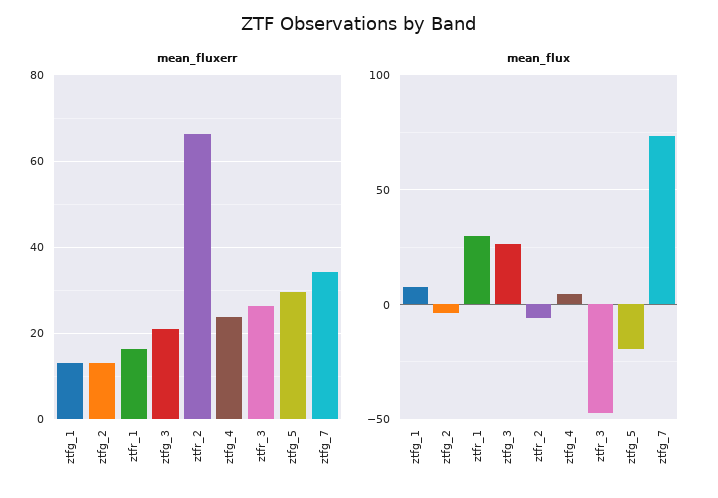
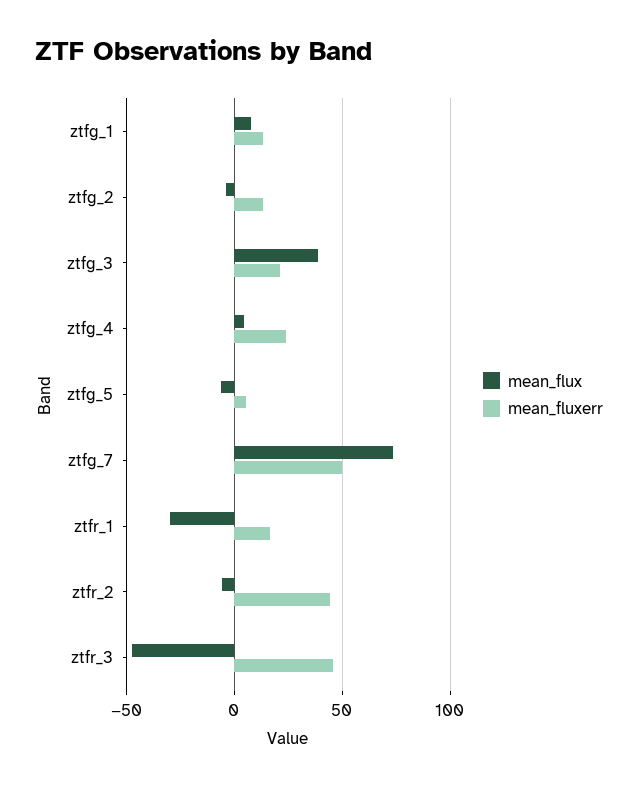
mean_fluxerr, ztfr_2: 66 -> 45
mean_fluxerr, ztfr_3: 26 -> 45
mean_fluxerr, ztfg_5: 30 -> 5
mean_fluxerr, ztfg_7: 34 -> 50
mean_flux, ztfr_1: 30 -> -30
mean_flux, ztfg_3: 25 -> 40
mean_flux, ztfg_5: -20 -> -5

